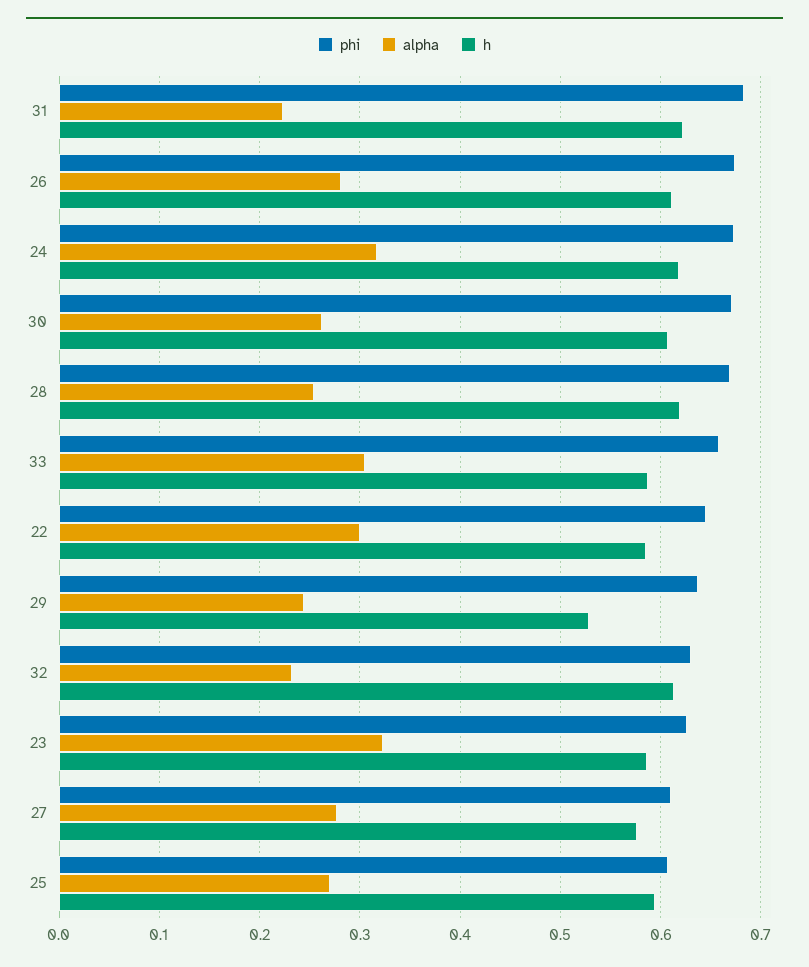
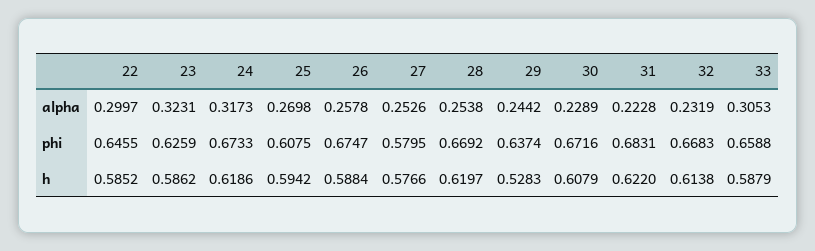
alpha, 26: 0.28 -> 0.2578
h, 26: 0.61 -> 0.5884
alpha, 30: 0.26 -> 0.2289
phi, 32: 0.63 -> 0.6683
phi, 27: 0.61 -> 0.5795
alpha, 27: 0.28 -> 0.2526

